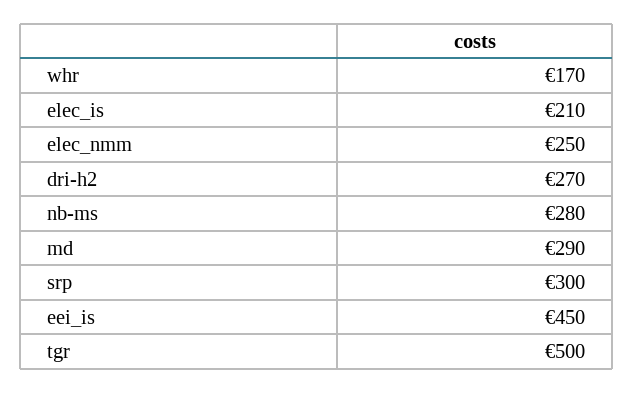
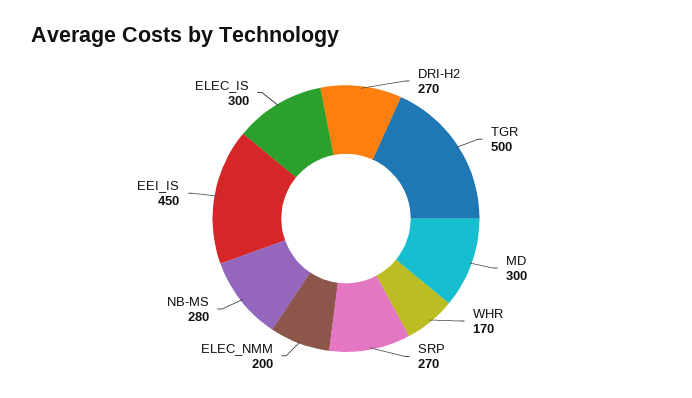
elec_is: 210 -> 300
elec_nmm: 250 -> 200
md: 290 -> 300
srp: 300 -> 270

